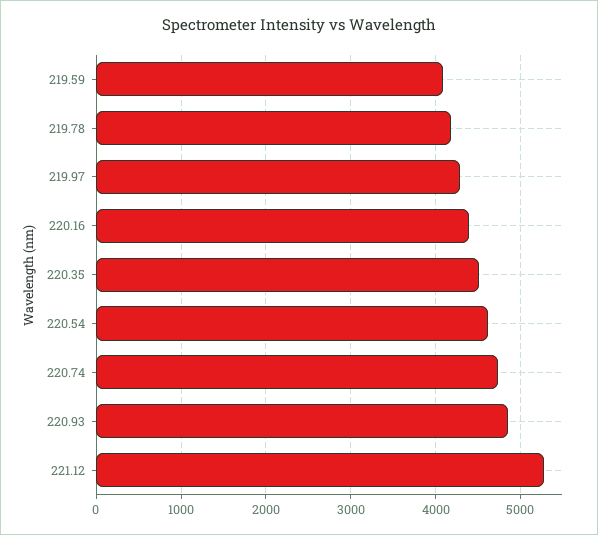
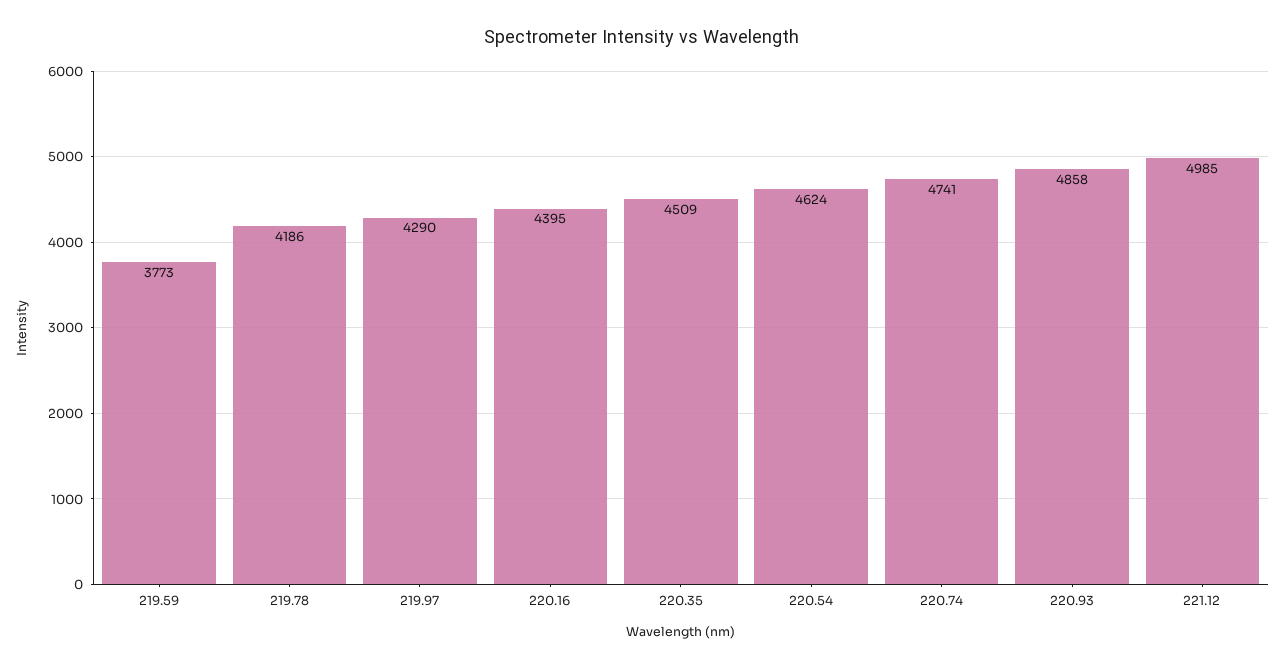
219.59: 4100 -> 3773
221.12: 5300 -> 4985

